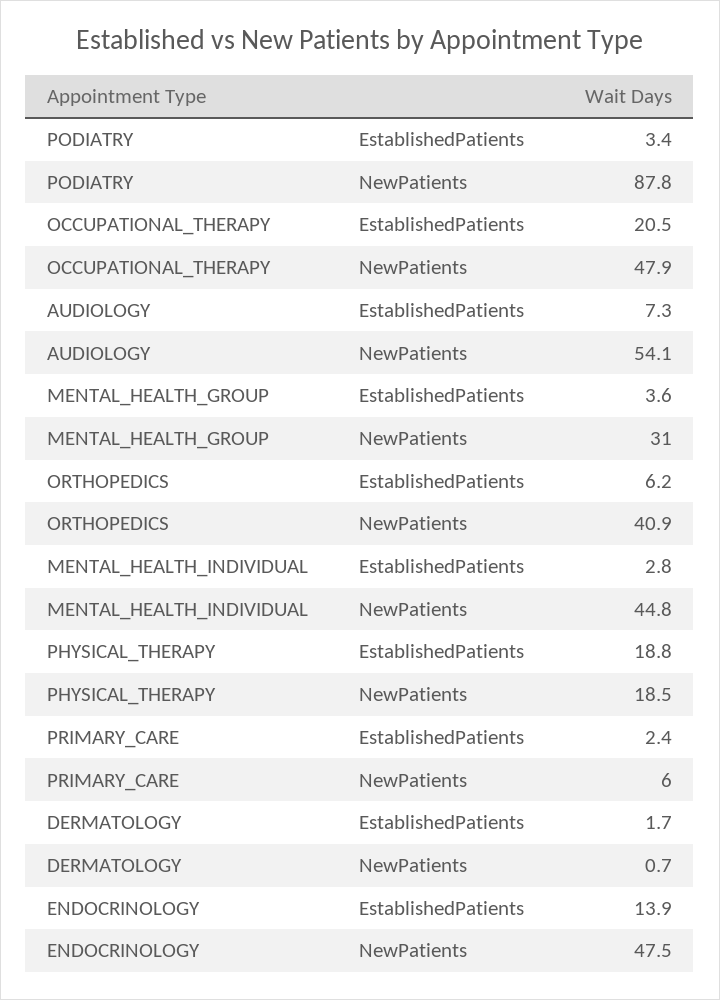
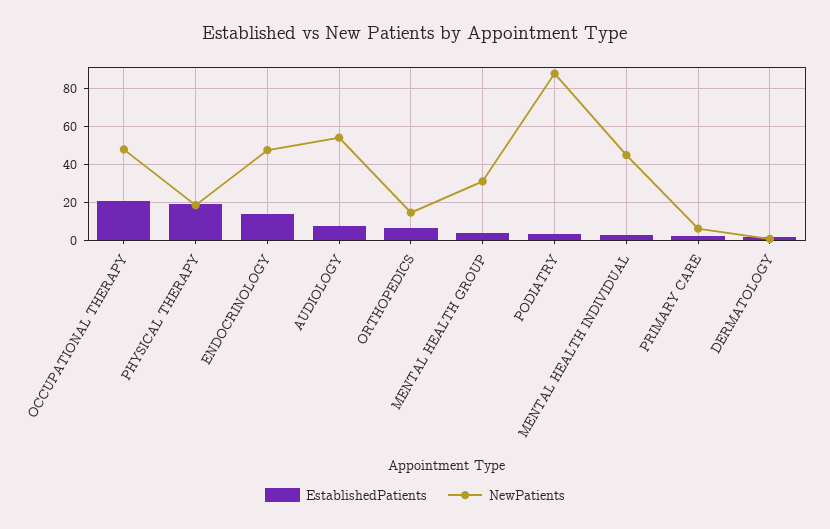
NewPatients, ORTHOPEDICS: 40.9 -> 15

